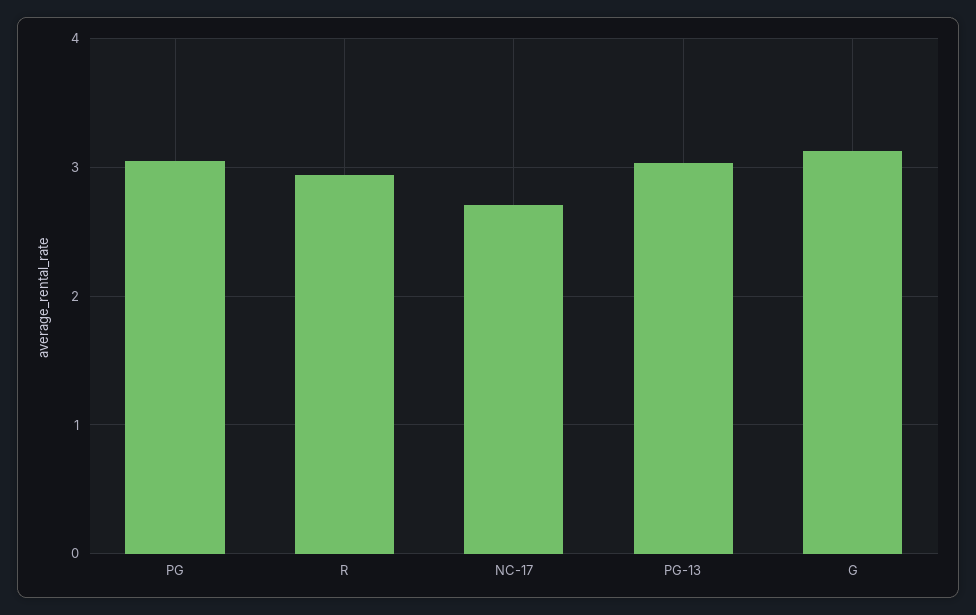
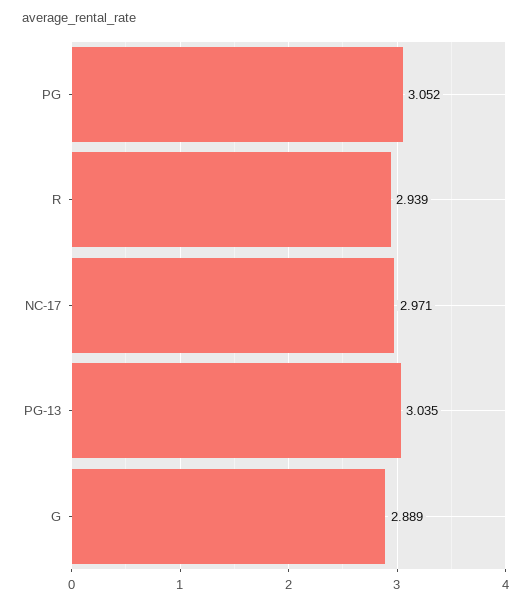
NC-17: 2.7 -> 2.971
G: 3.1 -> 2.889

